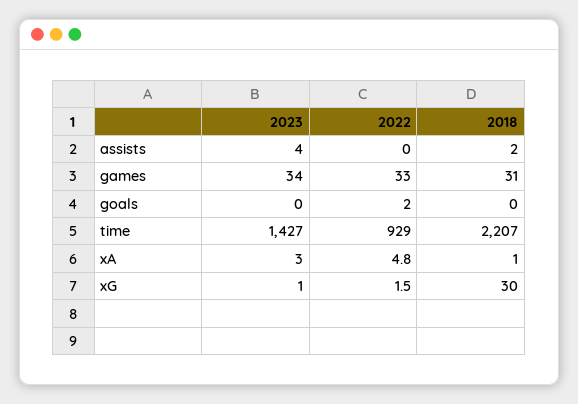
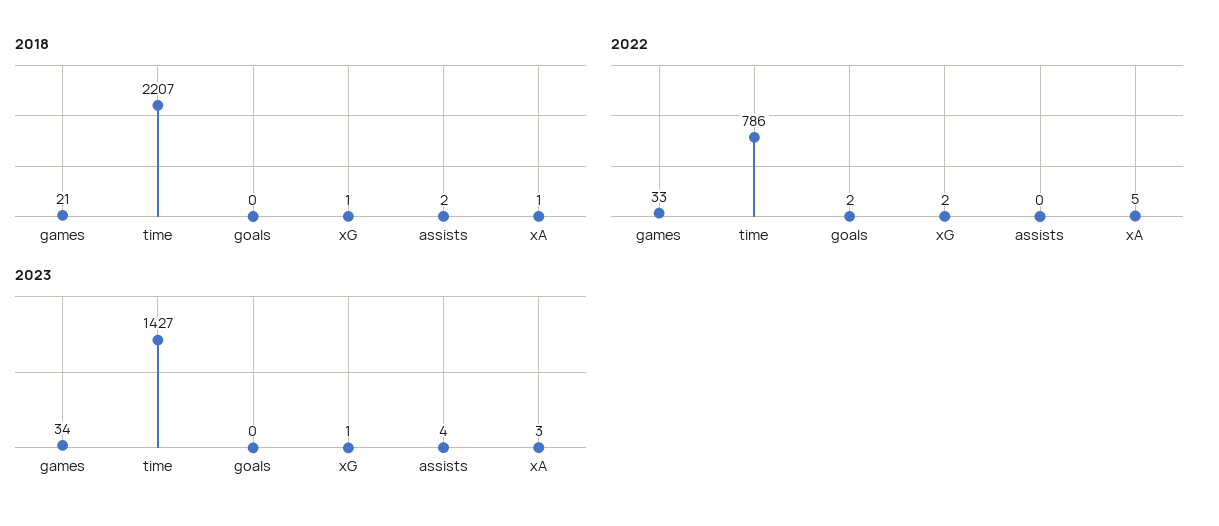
2018, games: 31 -> 21
2022, time: 929 -> 786
2018, xG: 30 -> 1

